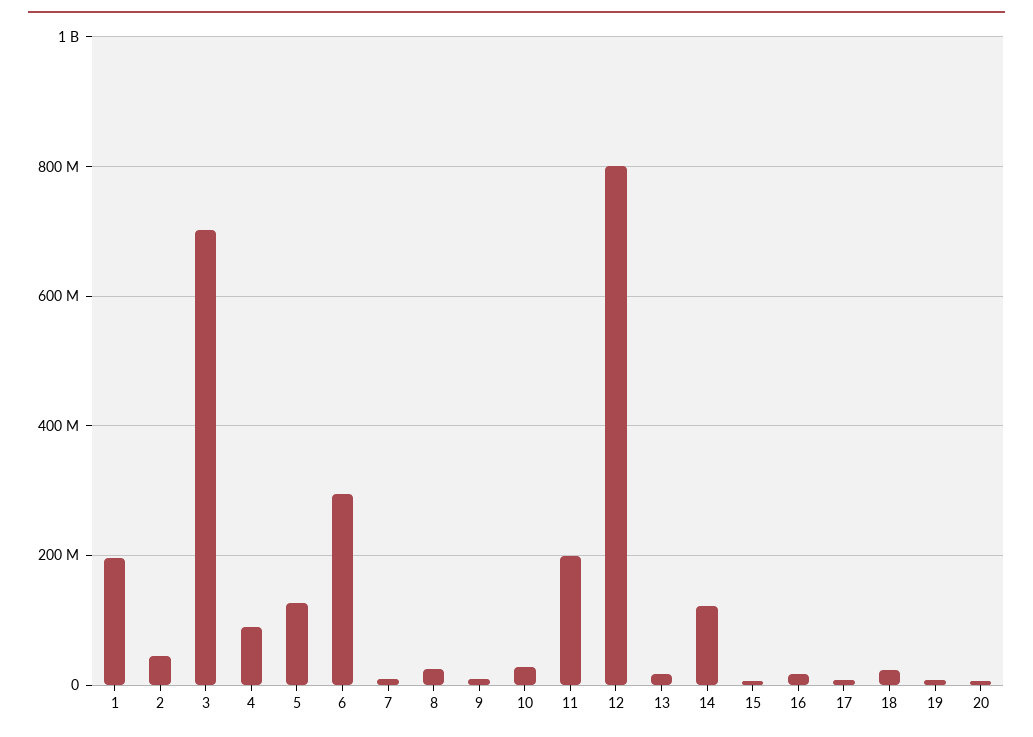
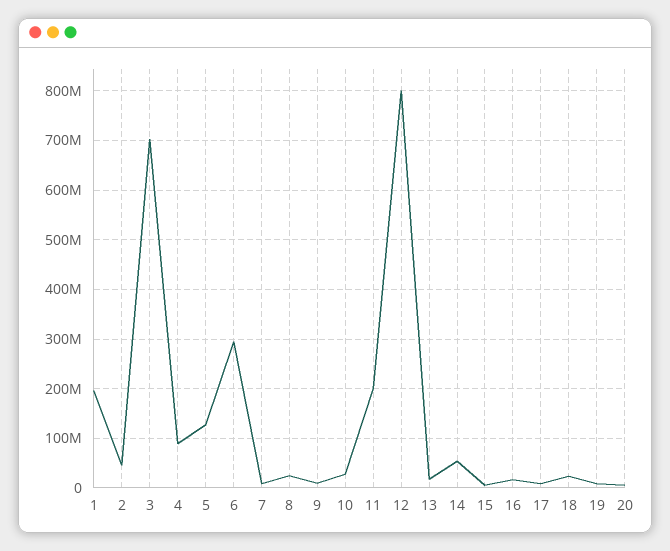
14: 120000000 -> 60000000

